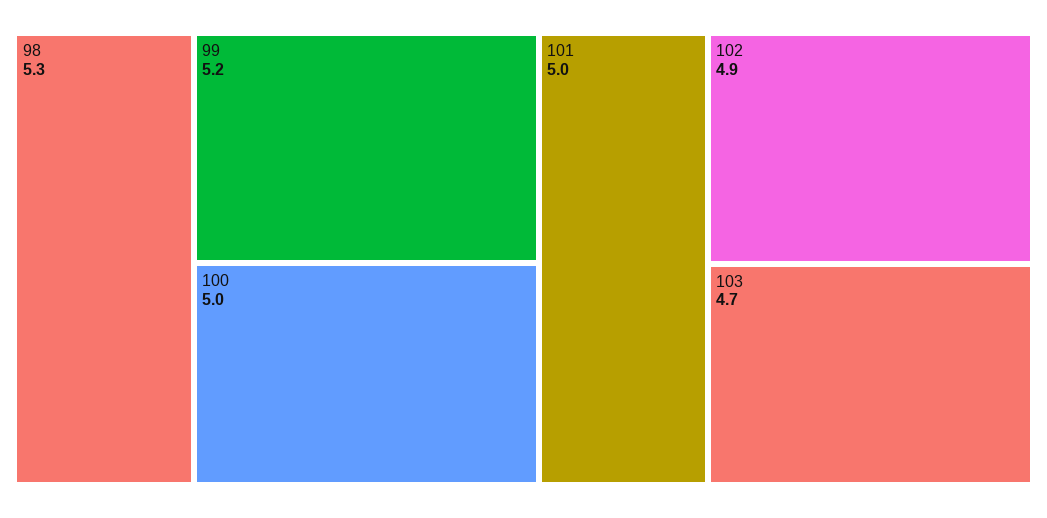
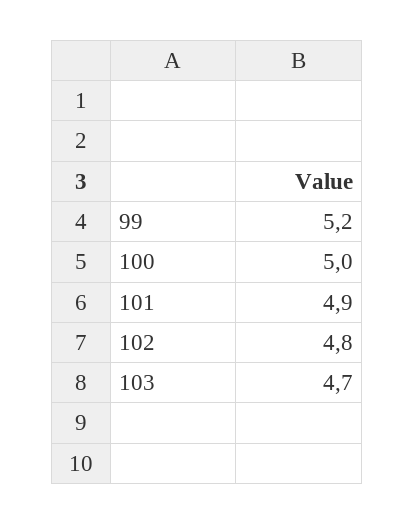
98: 5.3 -> none
101: 5 -> 4.9
102: 4.9 -> 4.8

